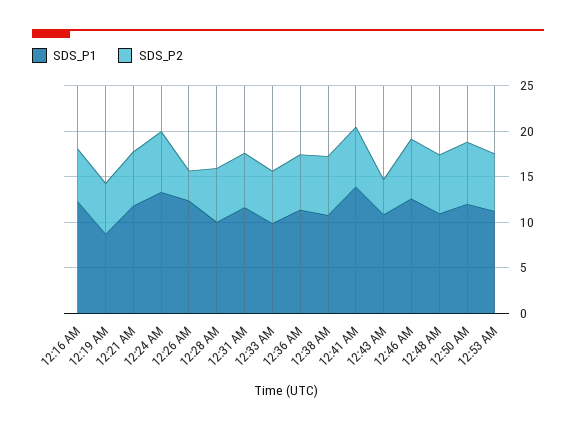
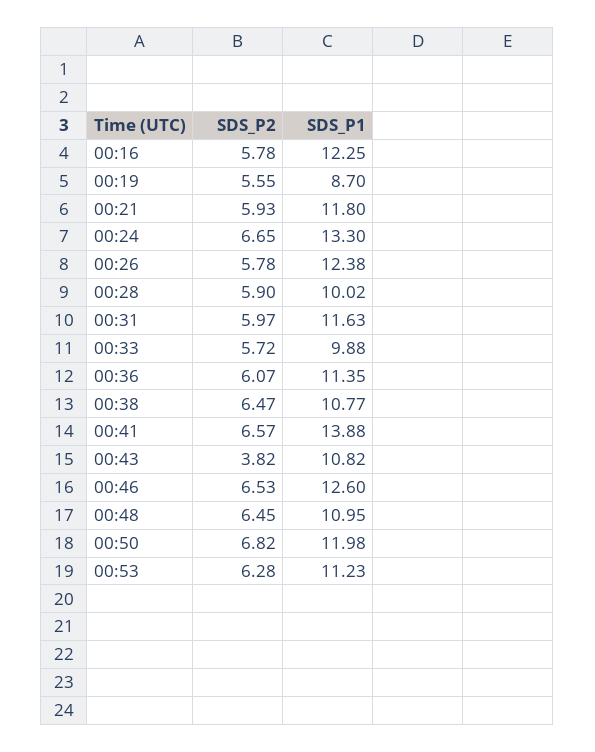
SDS_P2, 12:26 AM: 3 -> 5.78

